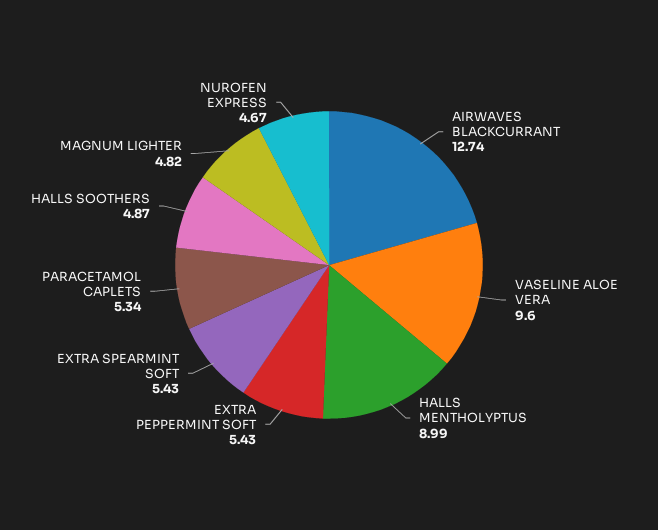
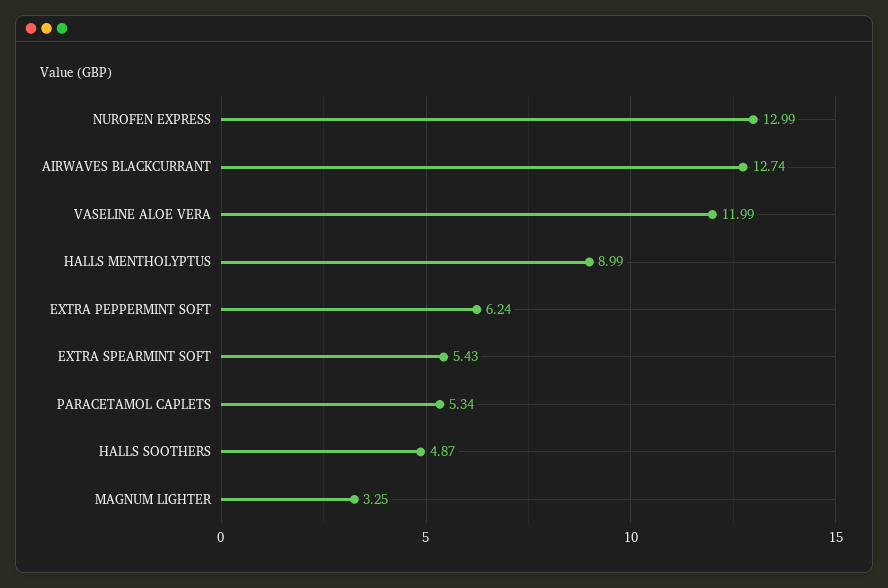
VASELINE ALOE VERA: 9.6 -> 11.99
EXTRA PEPPERMINT SOFT: 5.43 -> 6.24
MAGNUM LIGHTER: 4.82 -> 3.25
NUROFEN EXPRESS: 4.67 -> 12.99

